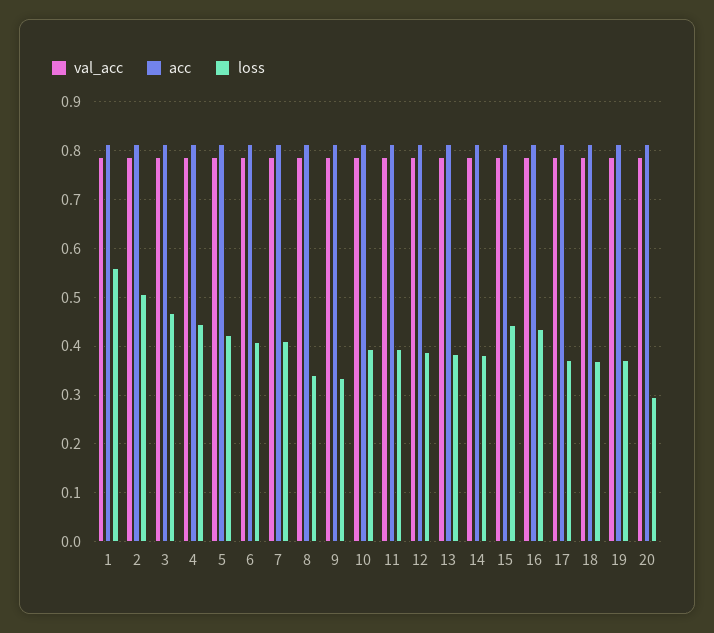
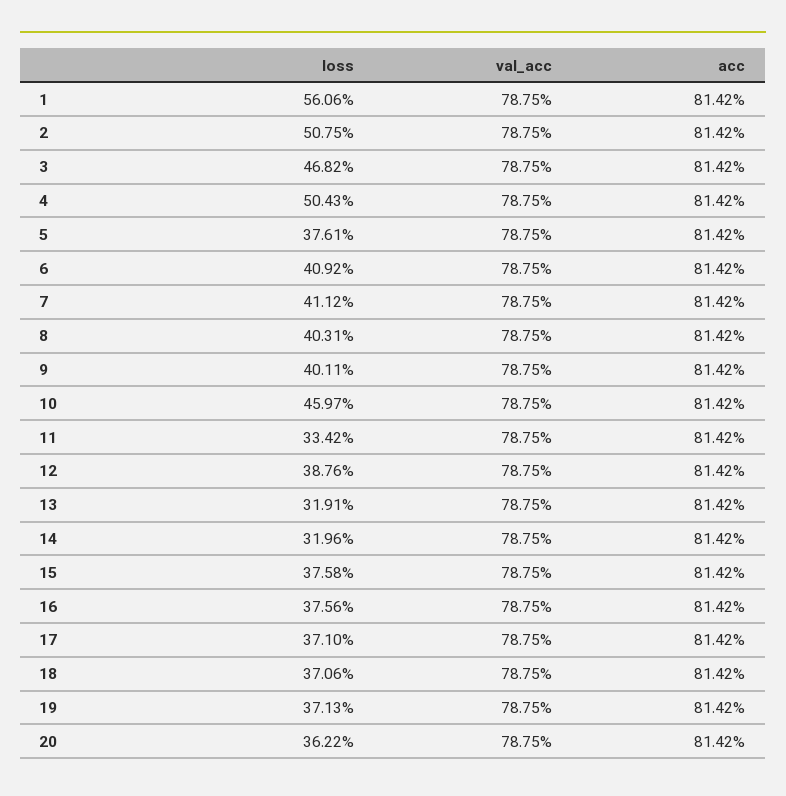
loss, 4: 0.44 -> 0.5043
loss, 5: 0.42 -> 0.3761
loss, 8: 0.34 -> 0.4031
loss, 9: 0.34 -> 0.4011
loss, 10: 0.4 -> 0.4597
loss, 11: 0.4 -> 0.3342
loss, 13: 0.38 -> 0.3191
loss, 14: 0.38 -> 0.3196
loss, 15: 0.44 -> 0.3758
loss, 16: 0.44 -> 0.3756
loss, 20: 0.3 -> 0.3622

